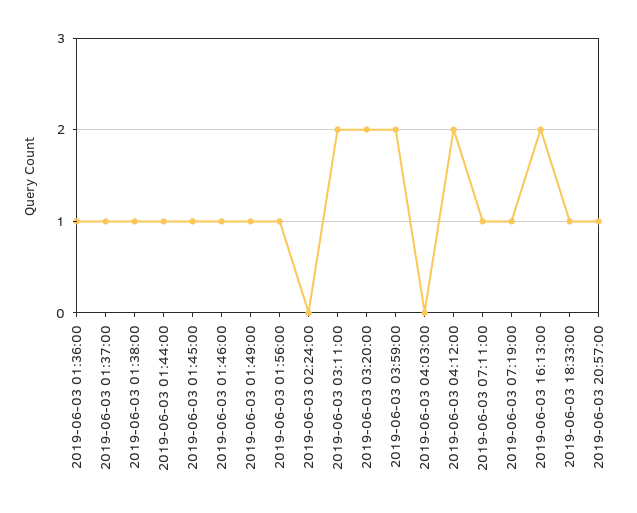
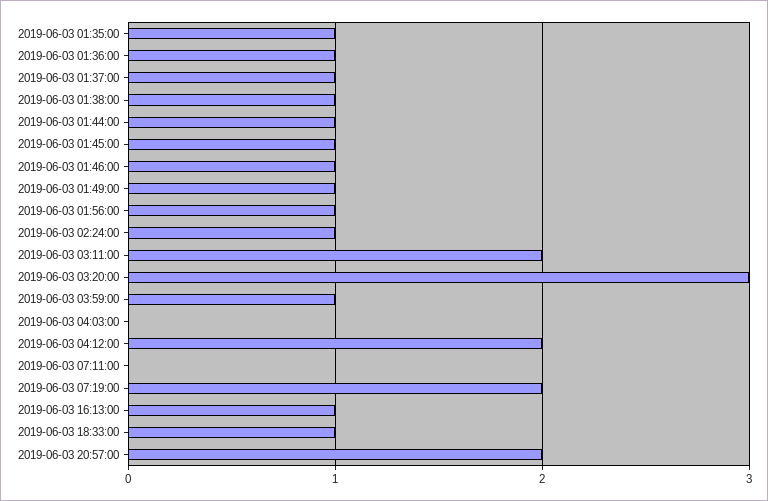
2019-06-03 02:24:00: 0 -> 1
2019-06-03 03:20:00: 2 -> 3
2019-06-03 03:59:00: 2 -> 1
2019-06-03 07:11:00: 1 -> 0
2019-06-03 07:19:00: 1 -> 2
2019-06-03 16:13:00: 2 -> 1
2019-06-03 20:57:00: 1 -> 2
2019-06-03 01:35:00: none -> 1

